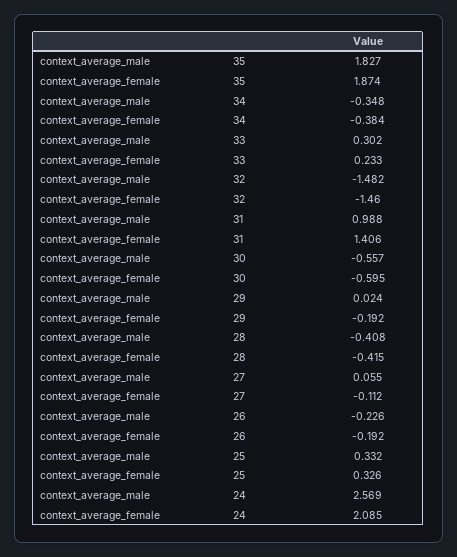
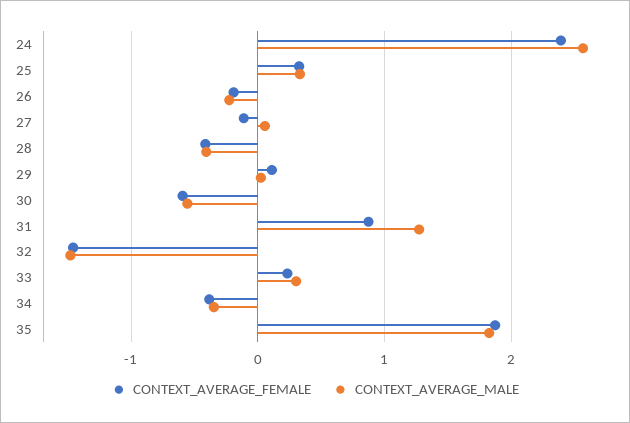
context_average_male, 31: 0.988 -> 1.3
context_average_female, 31: 1.406 -> 0.9
context_average_female, 29: -0.192 -> 0.1
context_average_female, 24: 2.085 -> 2.4

